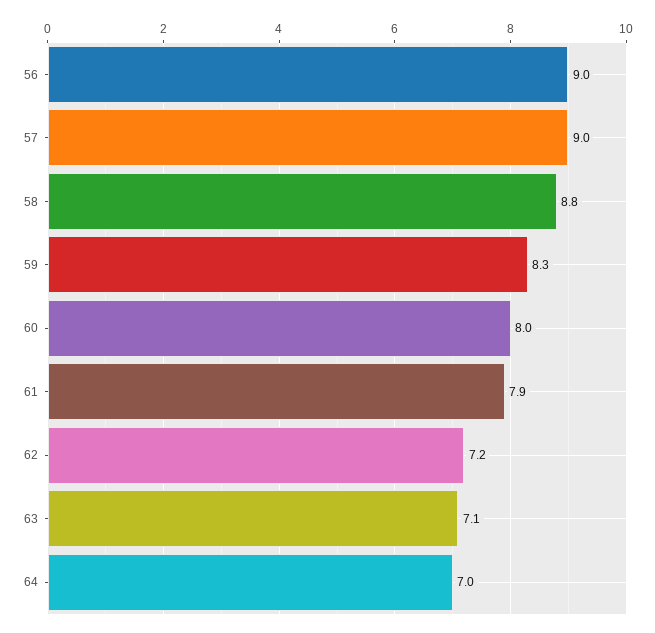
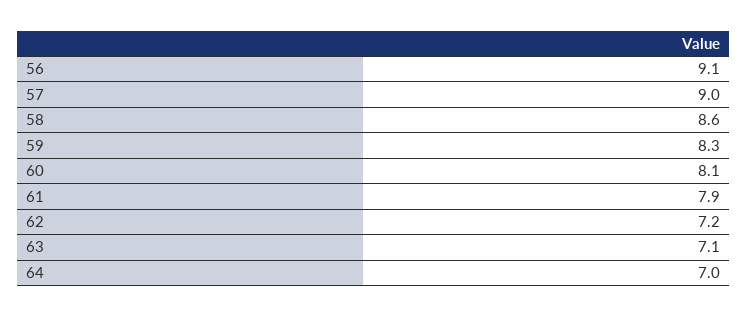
56: 9 -> 9.1
58: 8.8 -> 8.6
60: 8 -> 8.1

